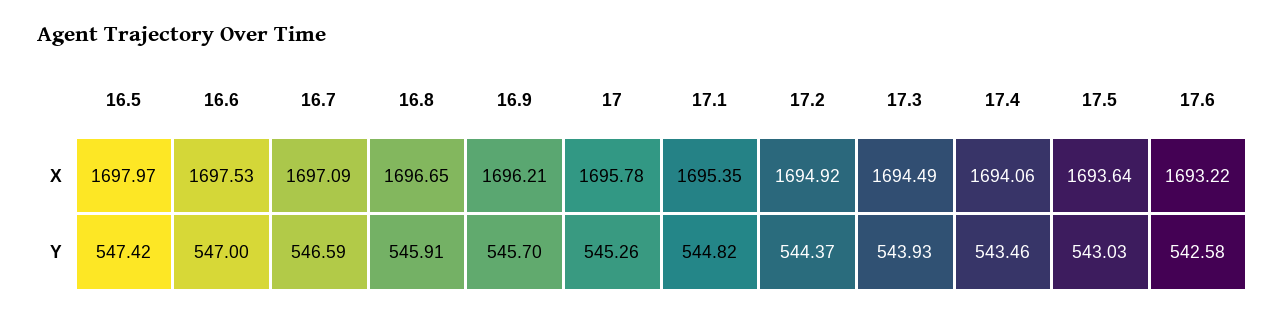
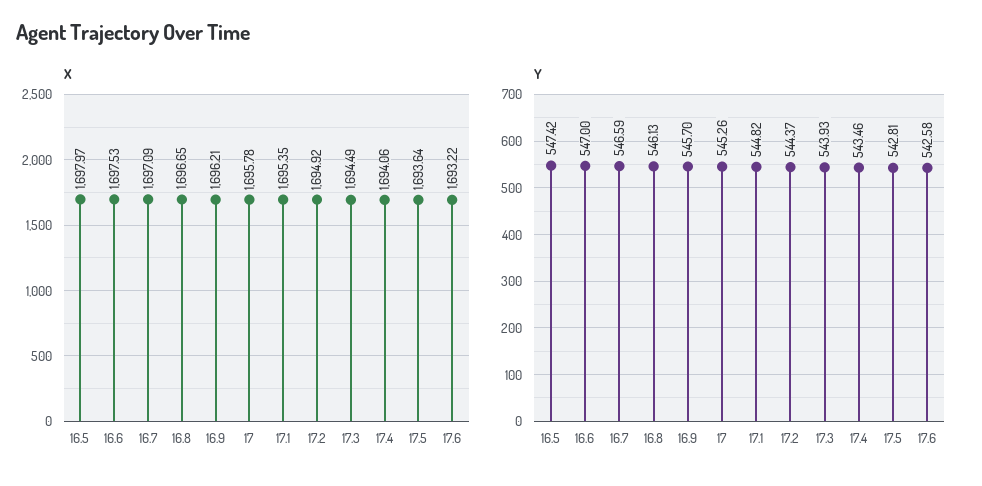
Y, 16.8: 545.91 -> 546.13
Y, 17.5: 543.03 -> 542.81

